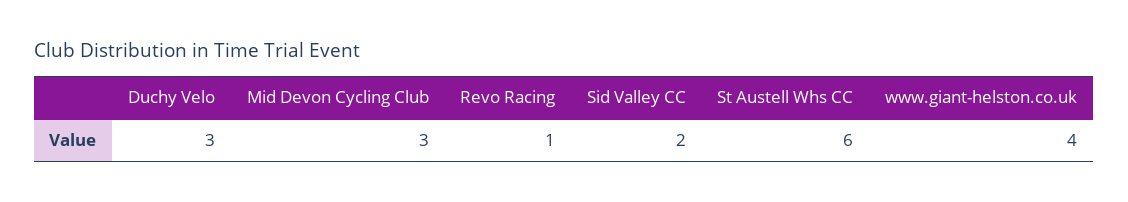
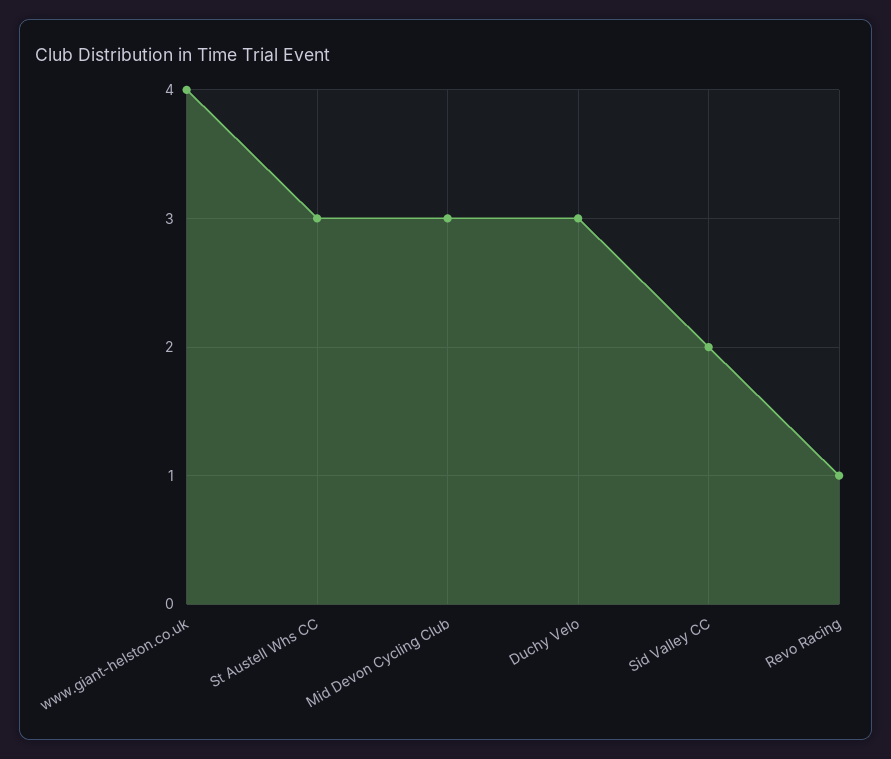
St Austell Whs CC: 6 -> 3

